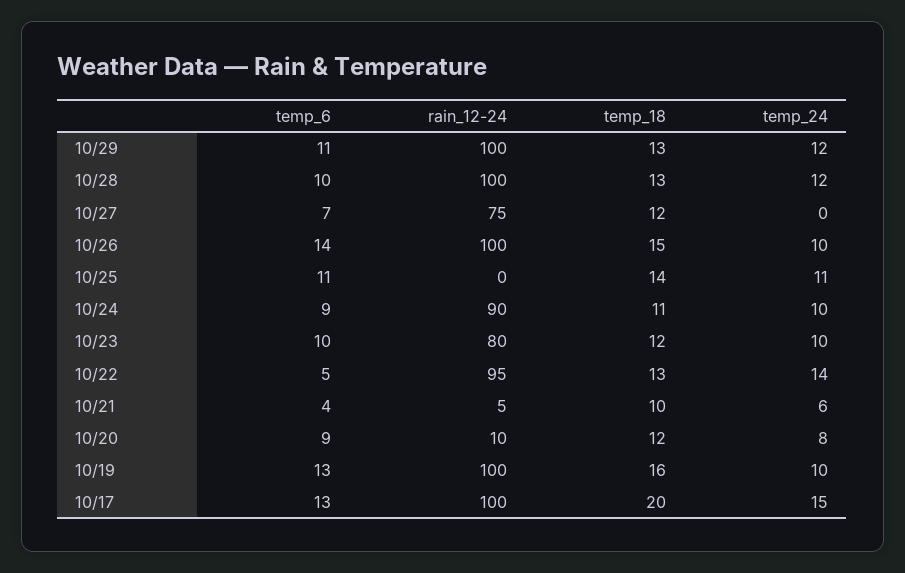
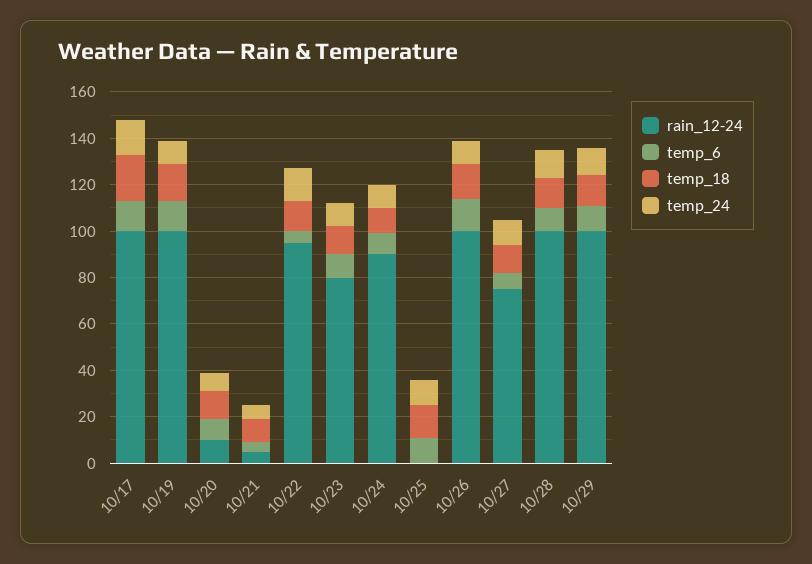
temp_24, 10/27: 0 -> 10

